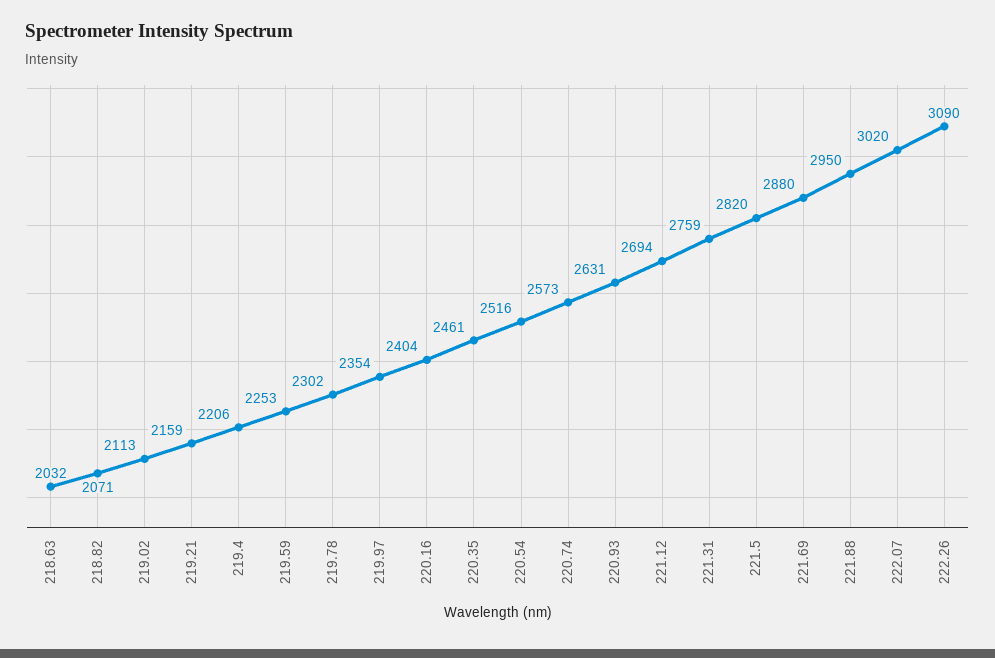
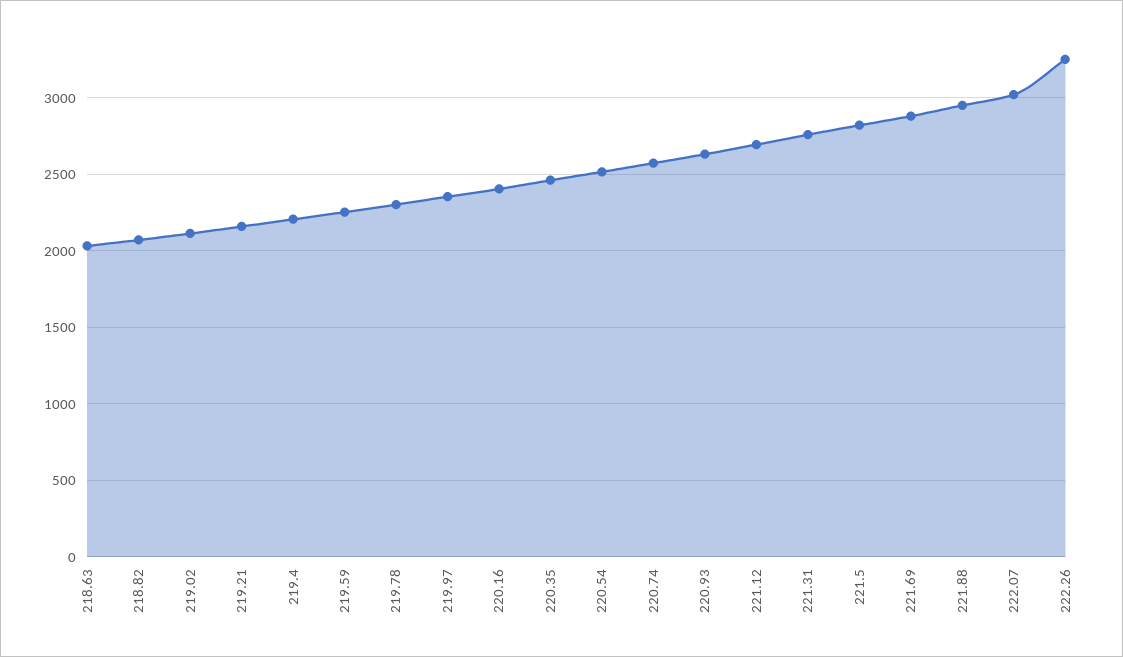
222.26: 3090 -> 3250

